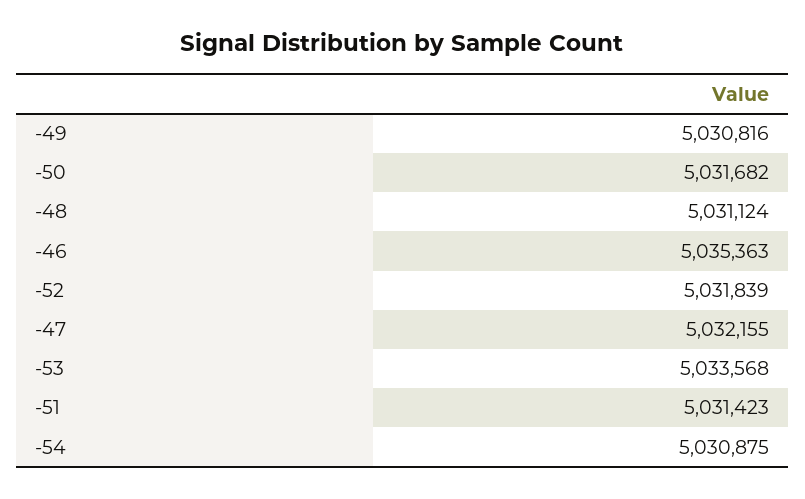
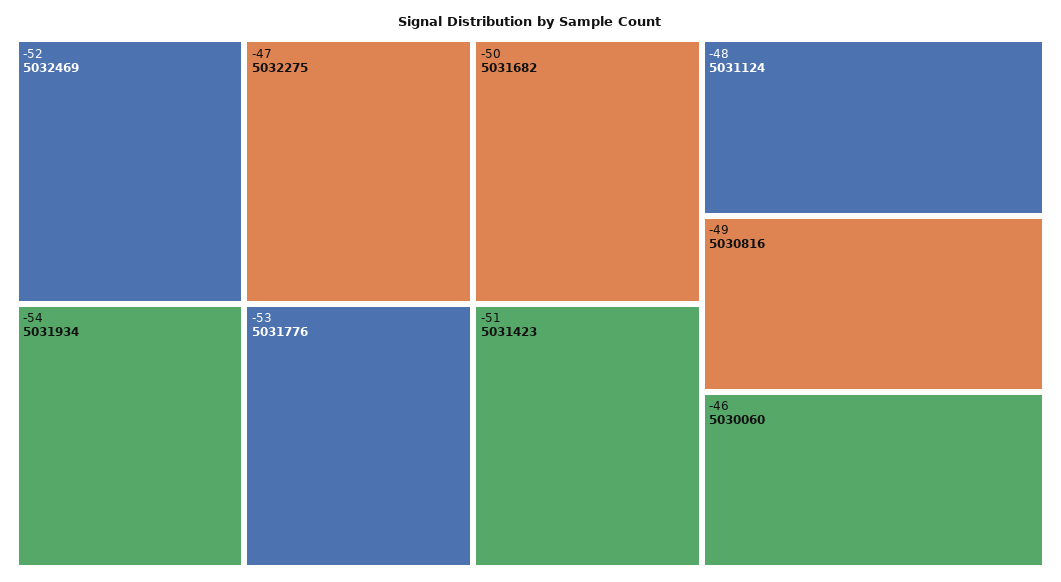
-46: 5035363 -> 5030060
-52: 5031839 -> 5032469
-47: 5032155 -> 5032275
-53: 5033568 -> 5031776
-54: 5030875 -> 5031934

